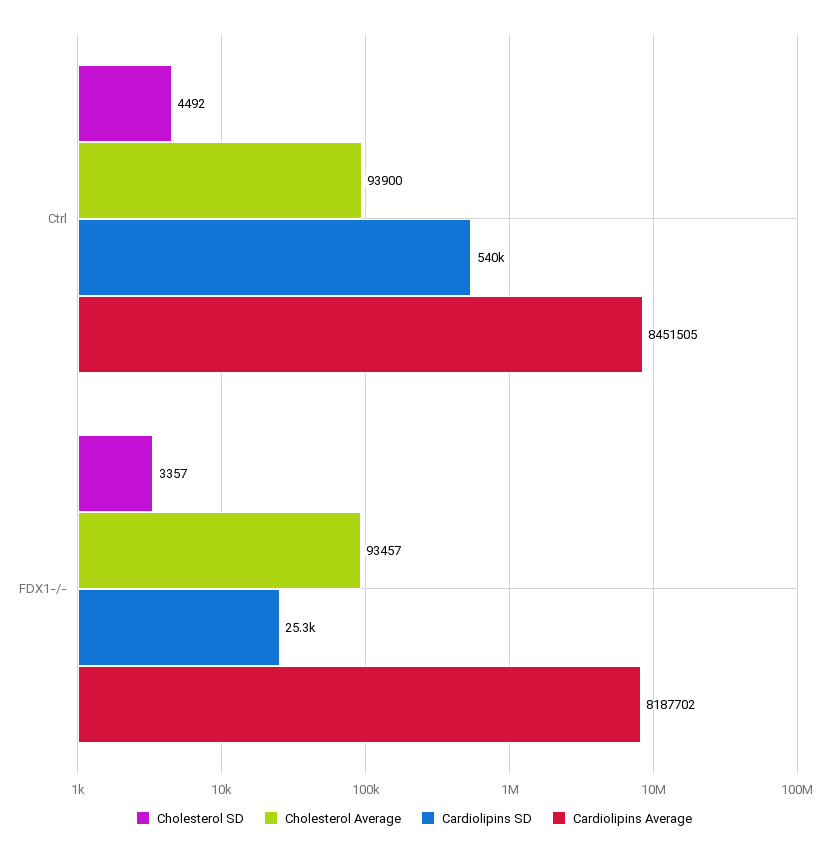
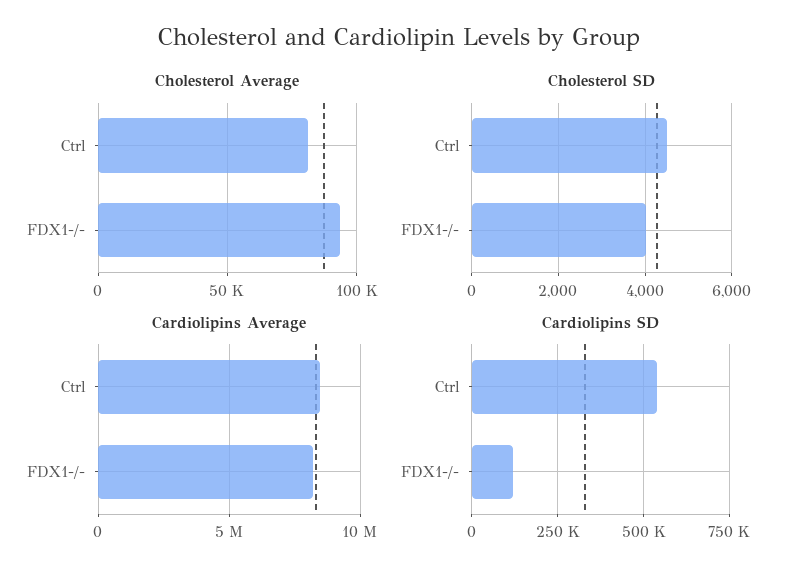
Cholesterol Average, Ctrl: 93900 -> 80000
Cholesterol SD, FDX1-/-: 3357 -> 4000
Cardiolipins SD, FDX1-/-: 25300 -> 125000

